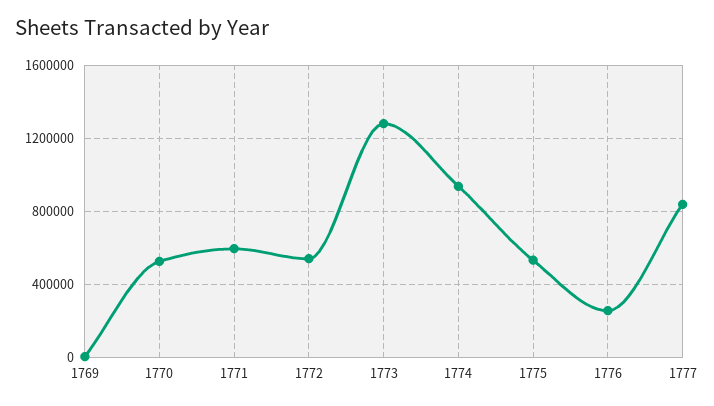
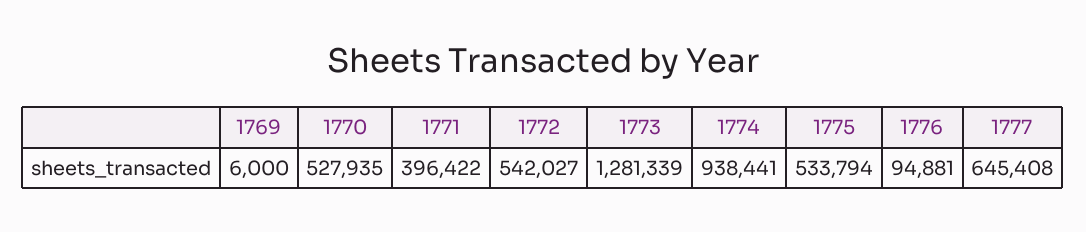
1771: 600000 -> 396422
1776: 250000 -> 94881
1777: 850000 -> 645408

